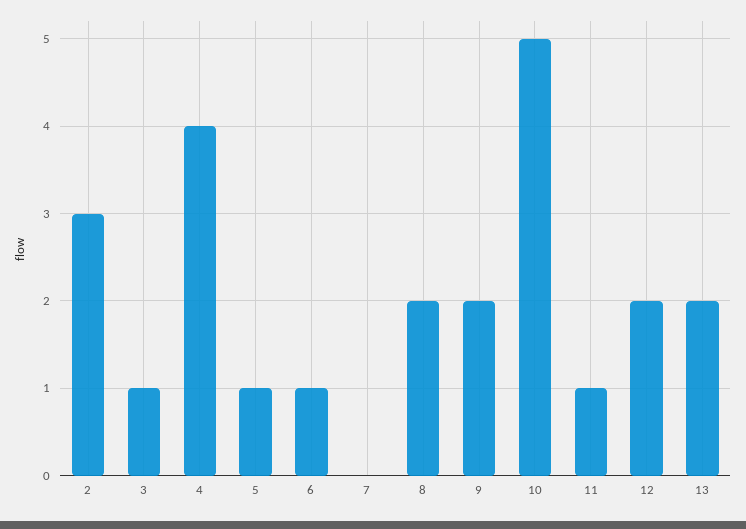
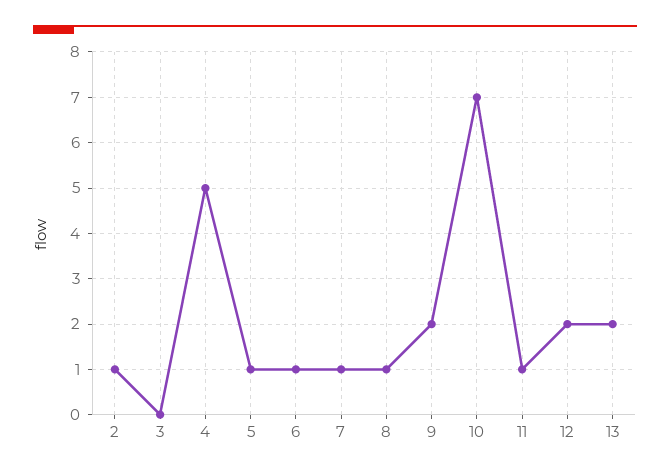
2: 3 -> 1
3: 1 -> 0
4: 4 -> 5
7: 0 -> 1
8: 2 -> 1
10: 5 -> 7

